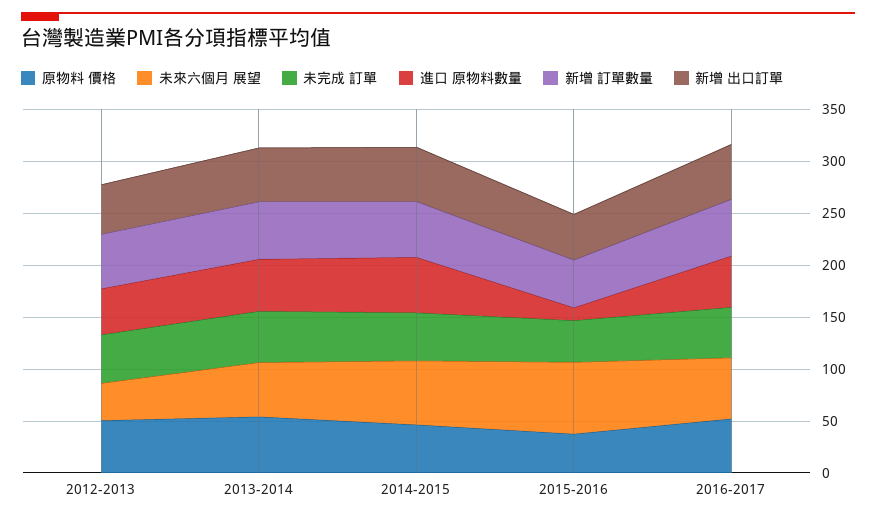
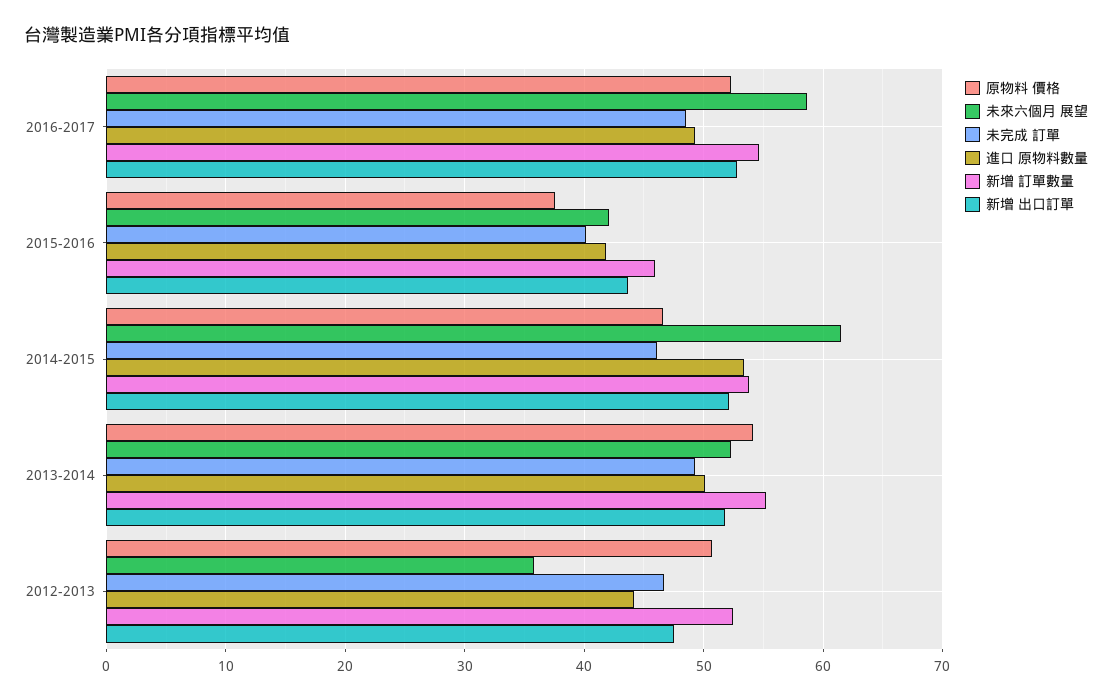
未來六個月 展望, 2015-2016: 70 -> 42
進口 原物料數量, 2015-2016: 10 -> 42

